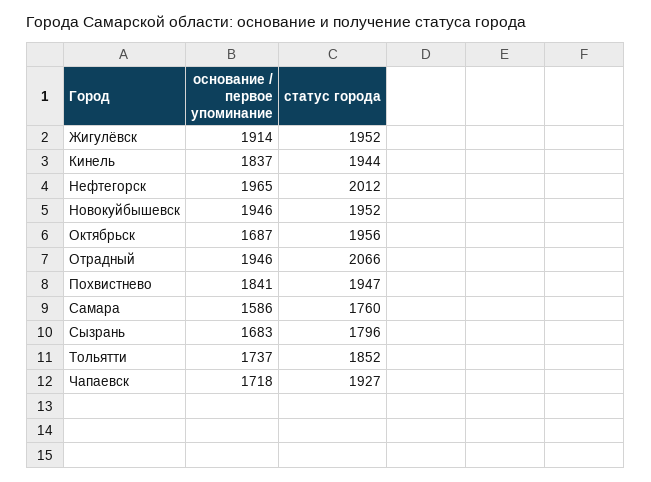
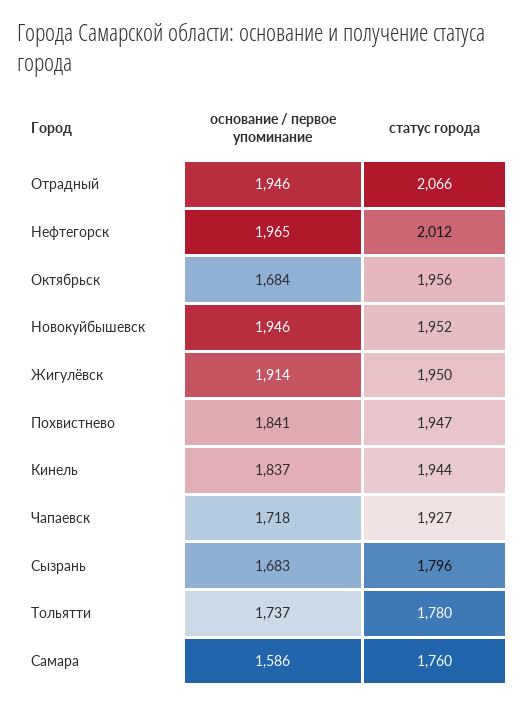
статус города, Жигулёвск: 1952 -> 1950
основание / первое упоминание, Октябрьск: 1687 -> 1684
статус города, Тольятти: 1852 -> 1780

